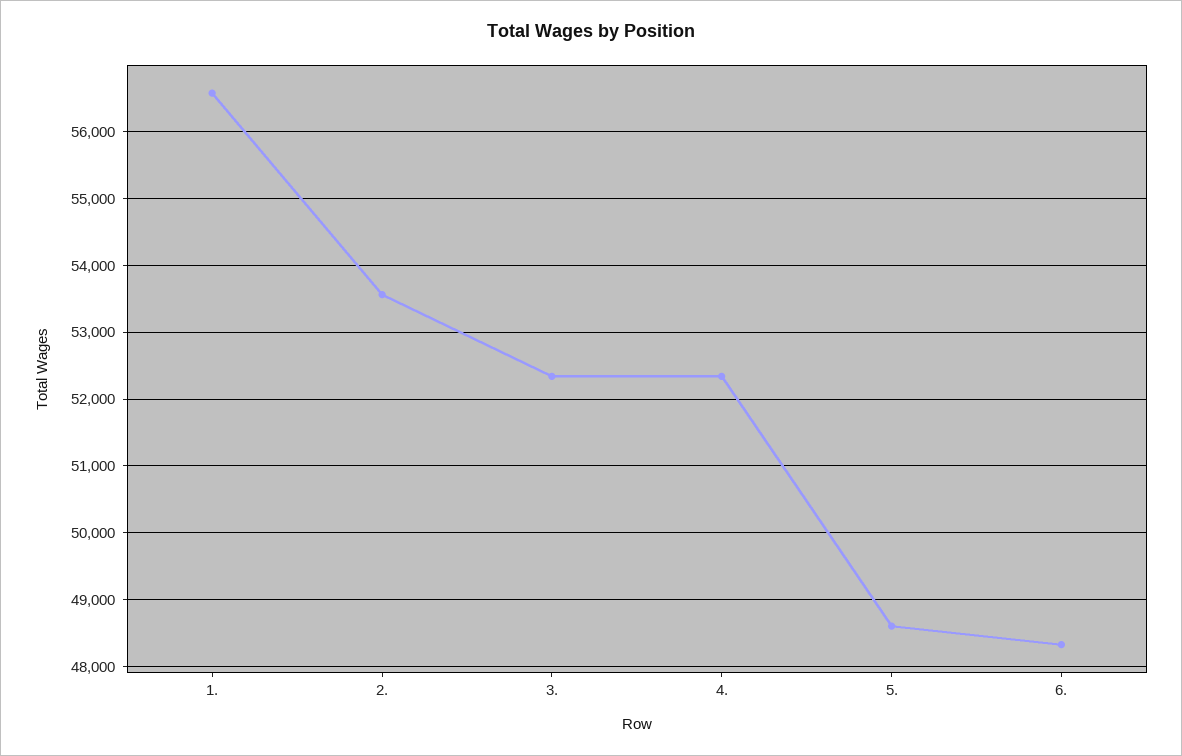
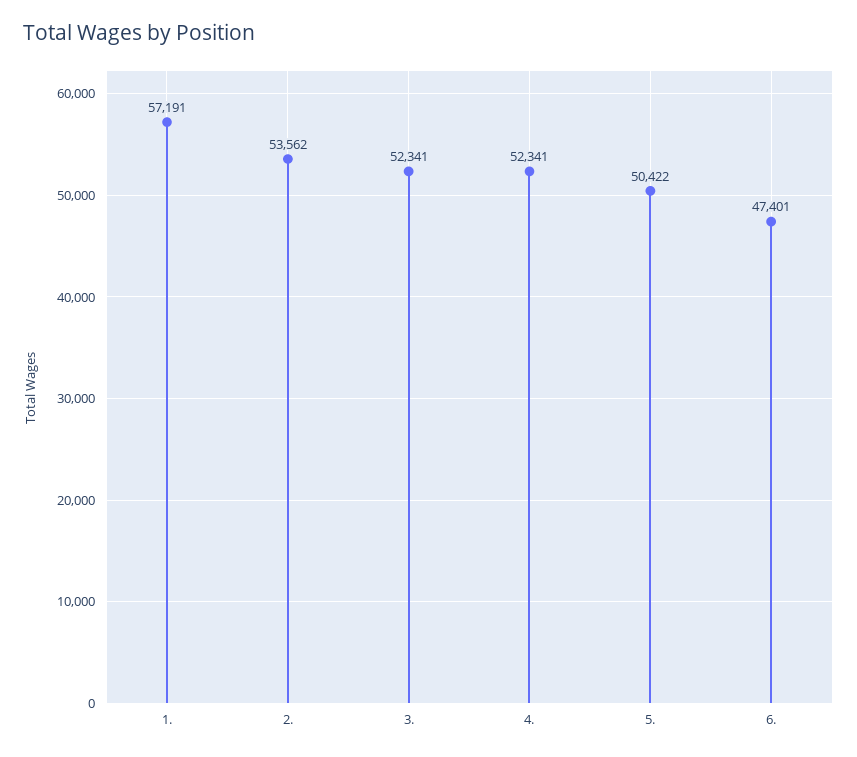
1.: 56600 -> 57191
5.: 48600 -> 50422
6.: 48300 -> 47401

